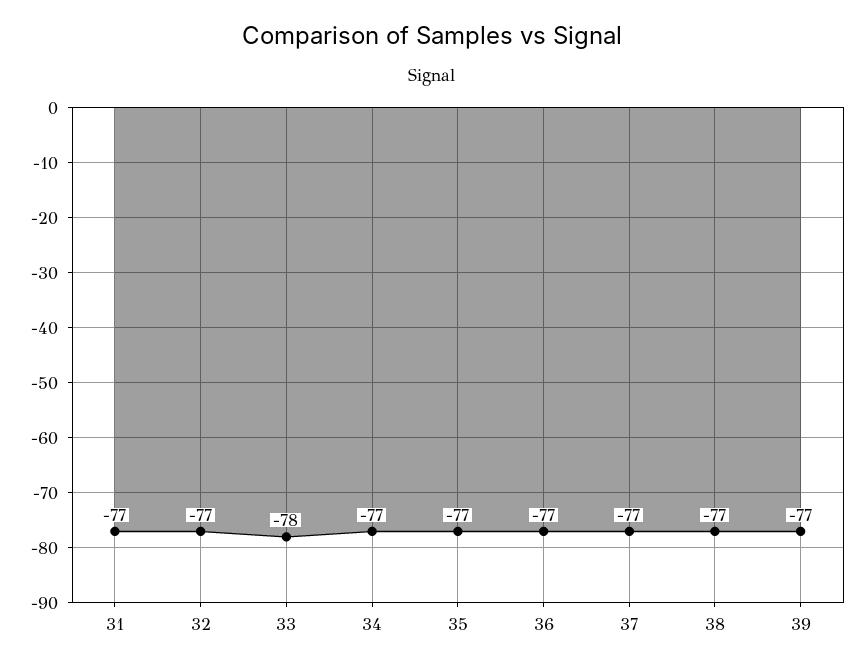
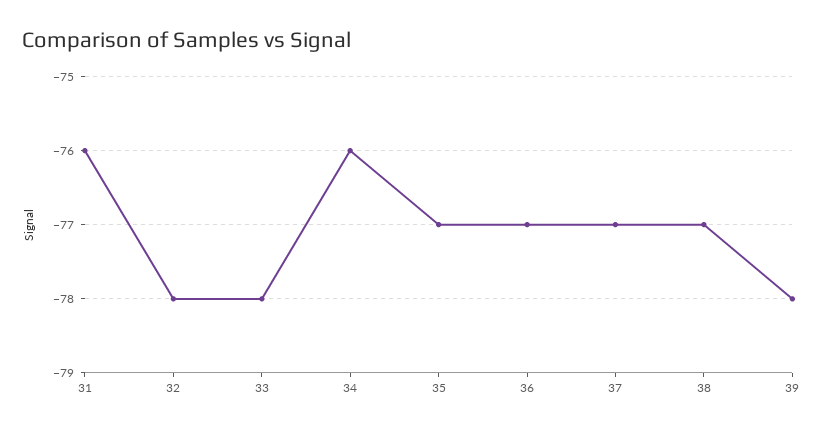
31: -77 -> -76
32: -77 -> -78
34: -77 -> -76
39: -77 -> -78

